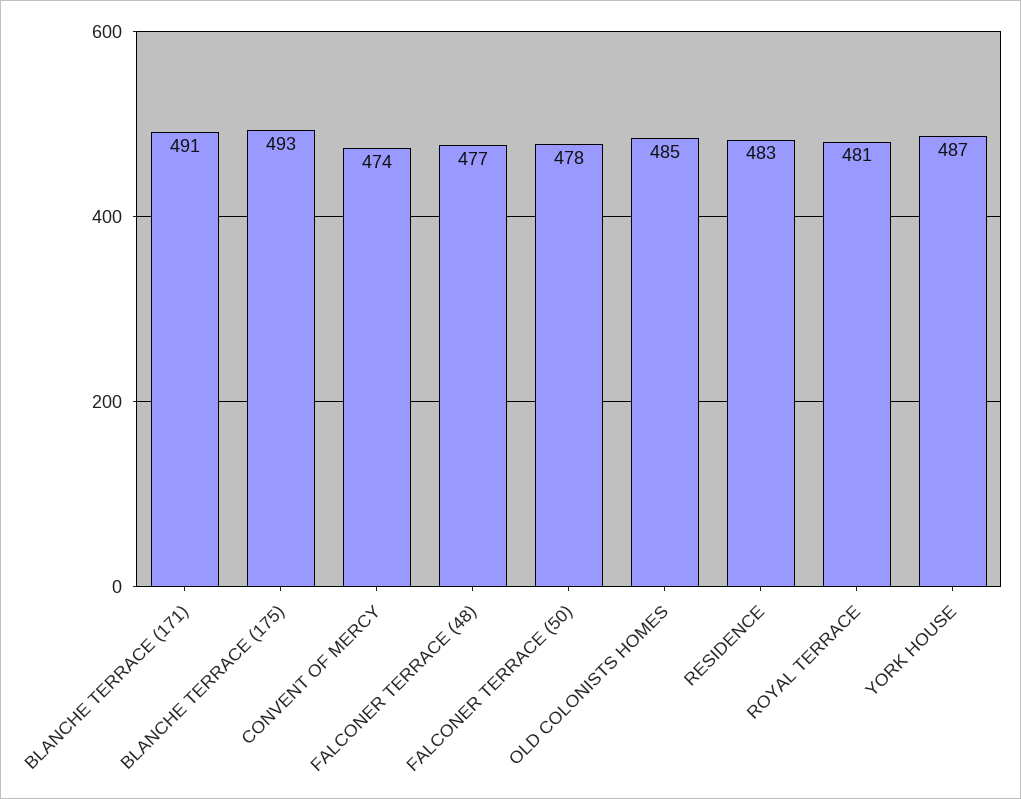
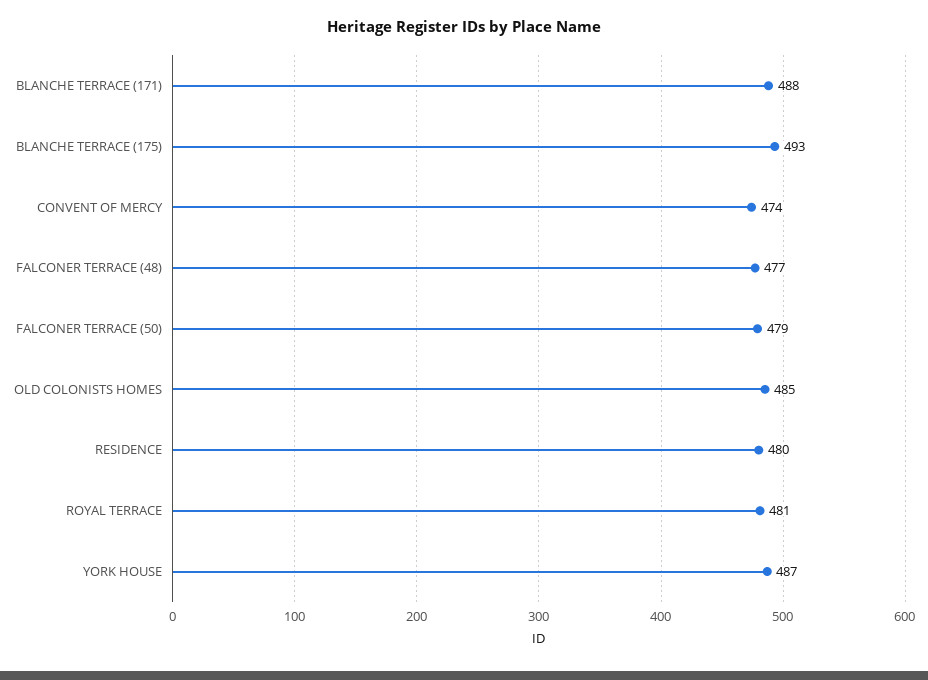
BLANCHE TERRACE (171): 491 -> 488
FALCONER TERRACE (50): 478 -> 479
RESIDENCE: 483 -> 480

